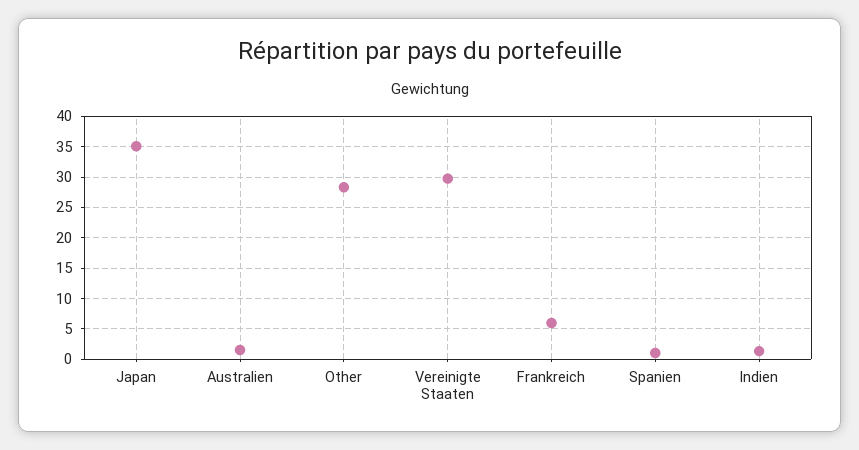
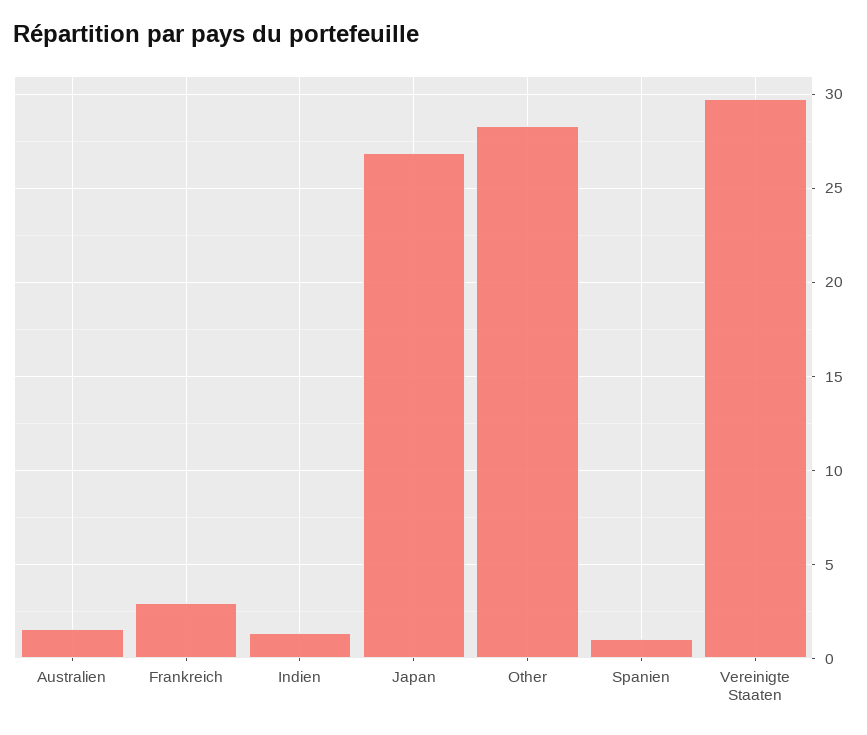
Japan: 35 -> 27
Frankreich: 6 -> 3

